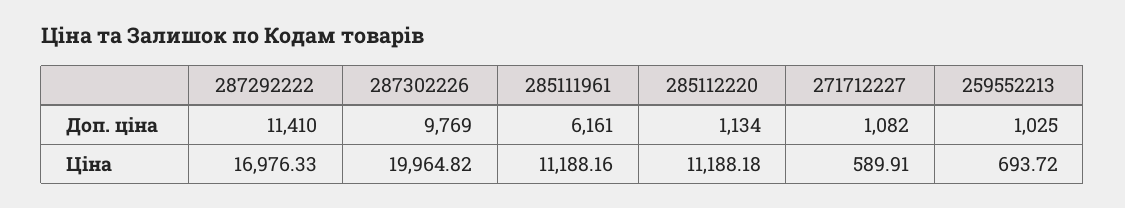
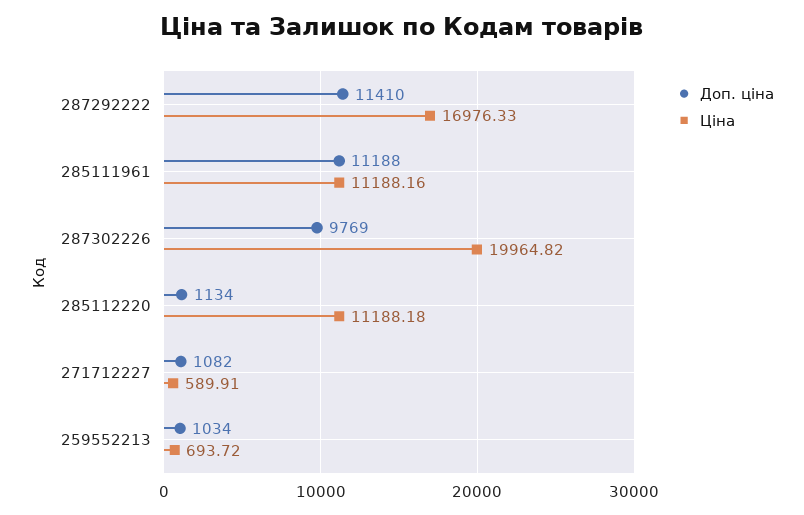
Доп. ціна, 285111961: 6161 -> 11188
Доп. ціна, 259552213: 1025 -> 1034

